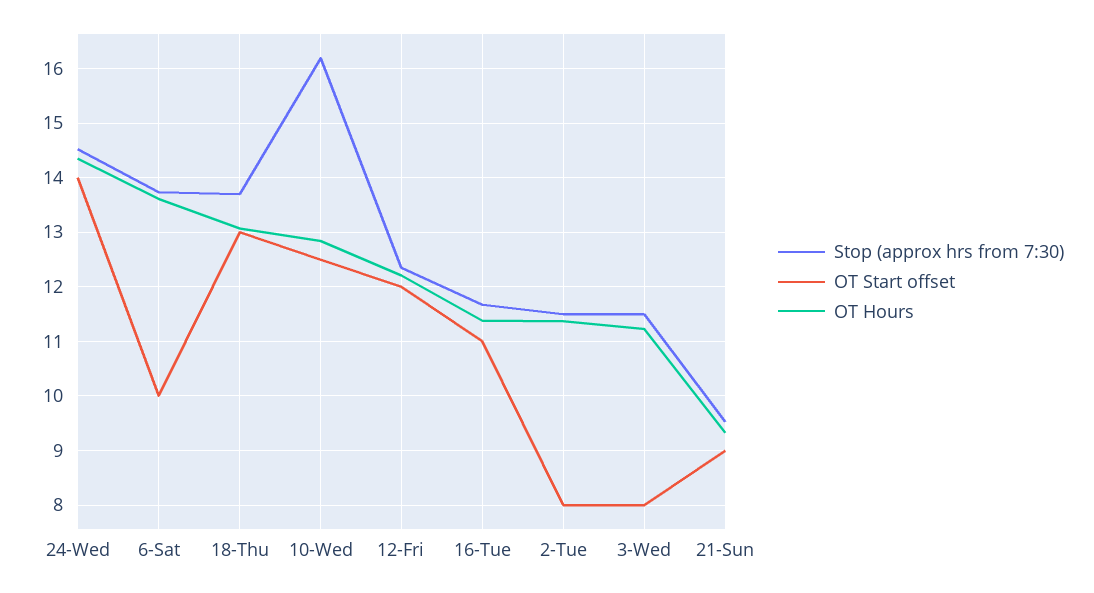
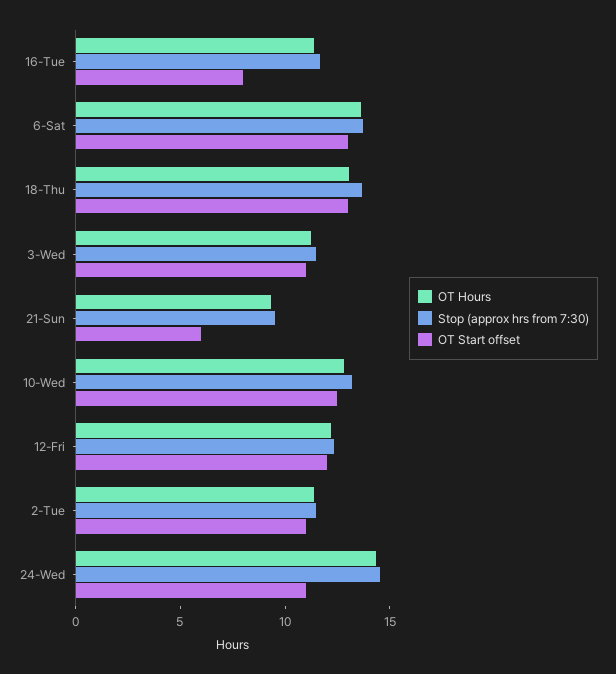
OT Start offset, 24-Wed: 14 -> 11
OT Start offset, 6-Sat: 10 -> 13
Stop (approx hrs from 7:30), 10-Wed: 16.2 -> 13
OT Start offset, 16-Tue: 11 -> 8
OT Start offset, 2-Tue: 8 -> 11
OT Start offset, 3-Wed: 8 -> 11
OT Start offset, 21-Sun: 9 -> 6

